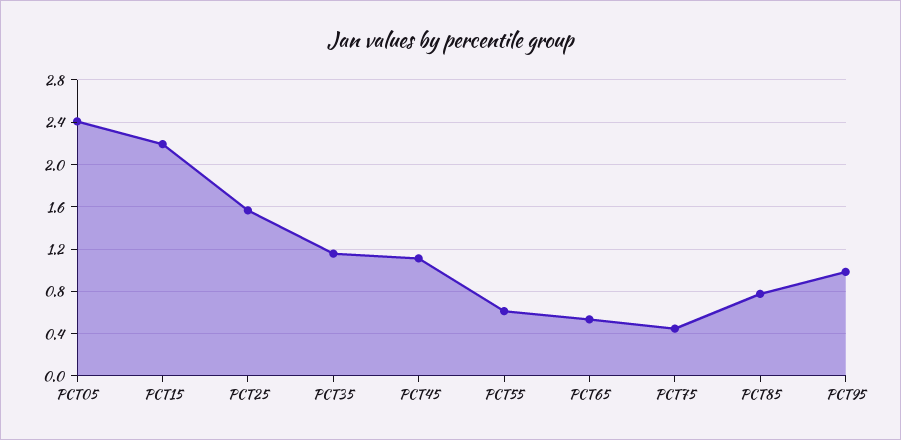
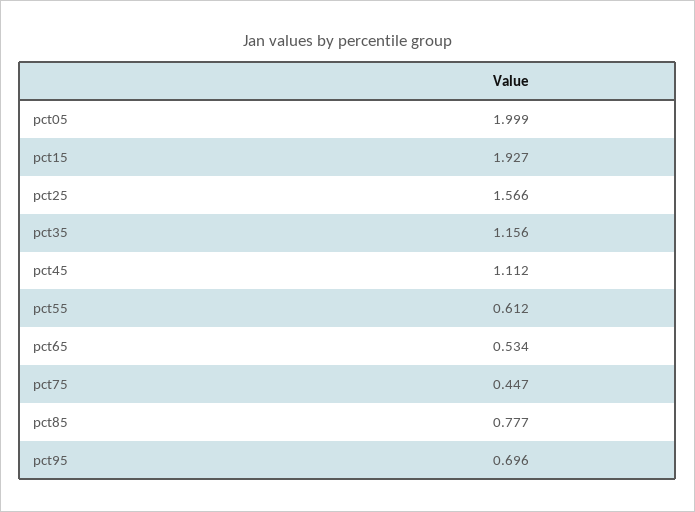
PCT05: 2.4 -> 1.999
PCT15: 2.2 -> 1.927
PCT95: 1 -> 0.696

